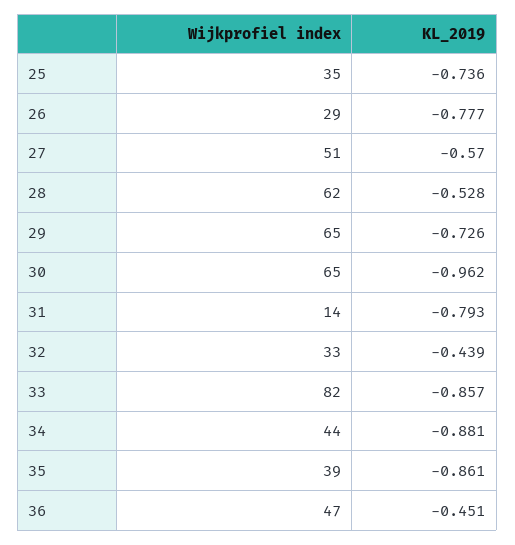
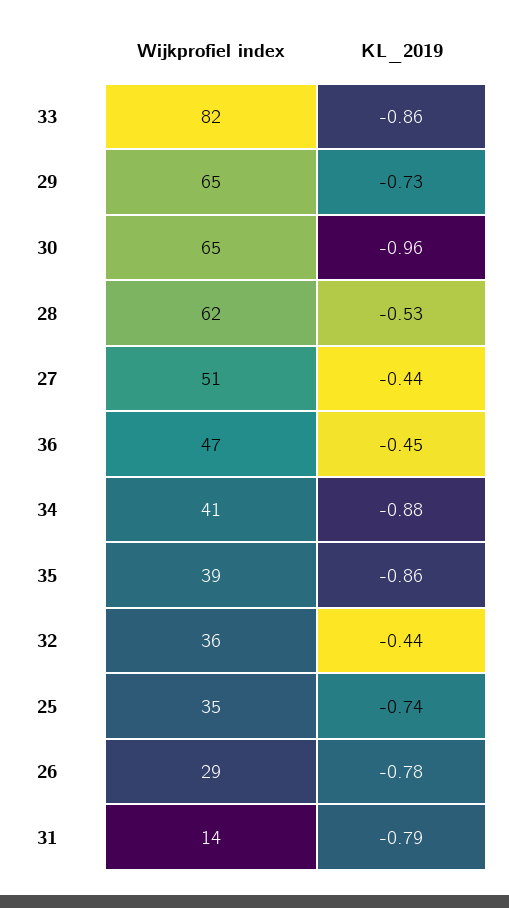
KL_2019, 27: -0.57 -> -0.44
Wijkprofiel index, 32: 33 -> 36
Wijkprofiel index, 34: 44 -> 41

